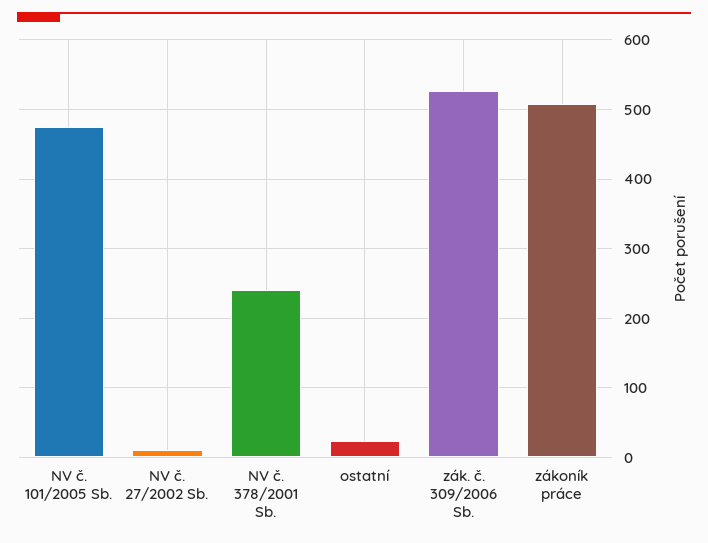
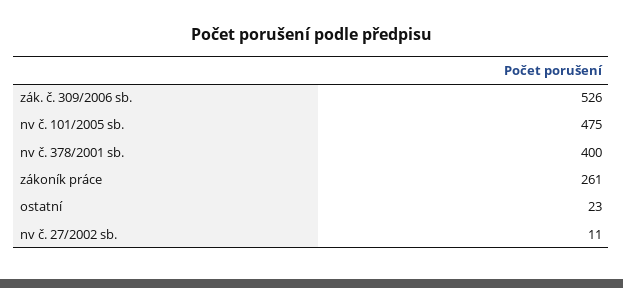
NV č. 378/2001 Sb.: 240 -> 400
zákoník práce: 510 -> 261

